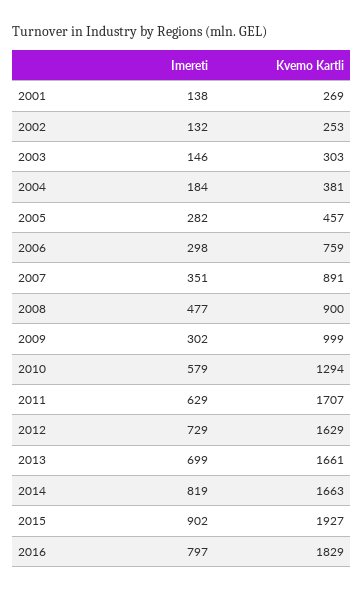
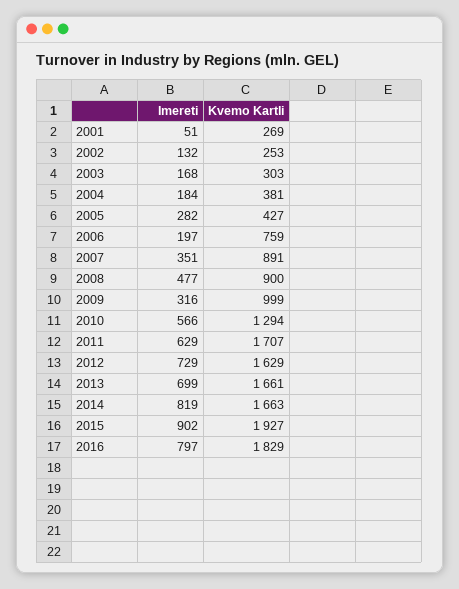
Imereti, 2001: 138 -> 51
Imereti, 2003: 146 -> 168
Kvemo Kartli, 2005: 457 -> 427
Imereti, 2006: 298 -> 197
Imereti, 2009: 302 -> 316
Imereti, 2010: 579 -> 566

